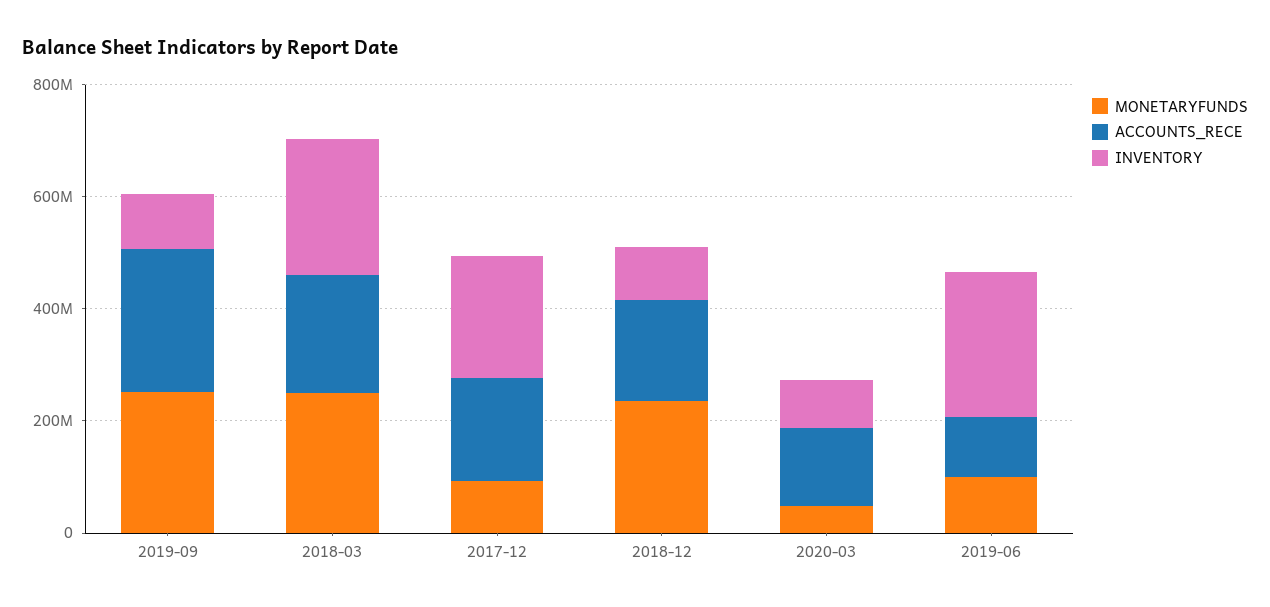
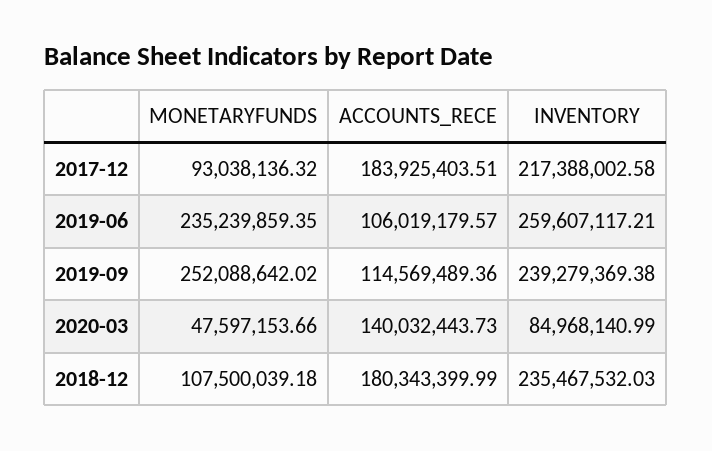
ACCOUNTS_RECE, 2019-09: 250000000 -> 114569489.36
INVENTORY, 2019-09: 100000000 -> 239279369.38
MONETARYFUNDS, 2018-03: 250000000 -> none
ACCOUNTS_RECE, 2018-03: 200000000 -> none
INVENTORY, 2018-03: 250000000 -> none
MONETARYFUNDS, 2018-12: 250000000 -> 107500039.18
INVENTORY, 2018-12: 100000000 -> 235467532.03
MONETARYFUNDS, 2019-06: 100000000 -> 235239859.35

